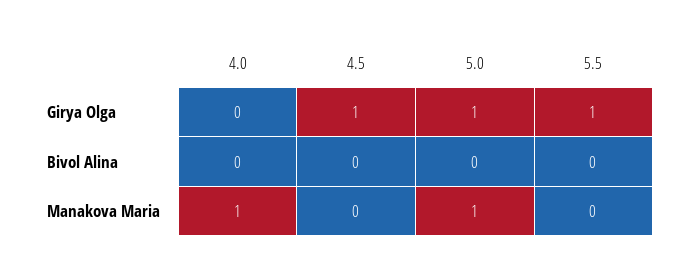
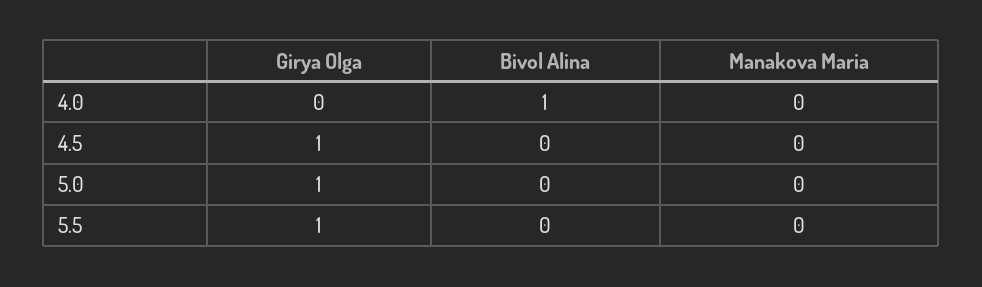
4.0, Bivol Alina: 0 -> 1
4.0, Manakova Maria: 1 -> 0
5.0, Manakova Maria: 1 -> 0

